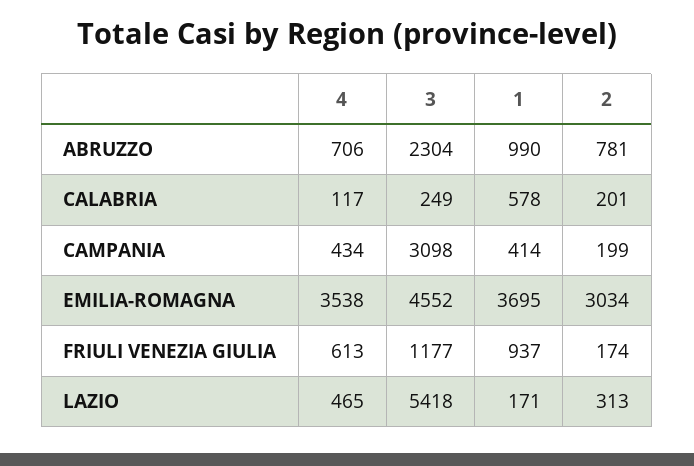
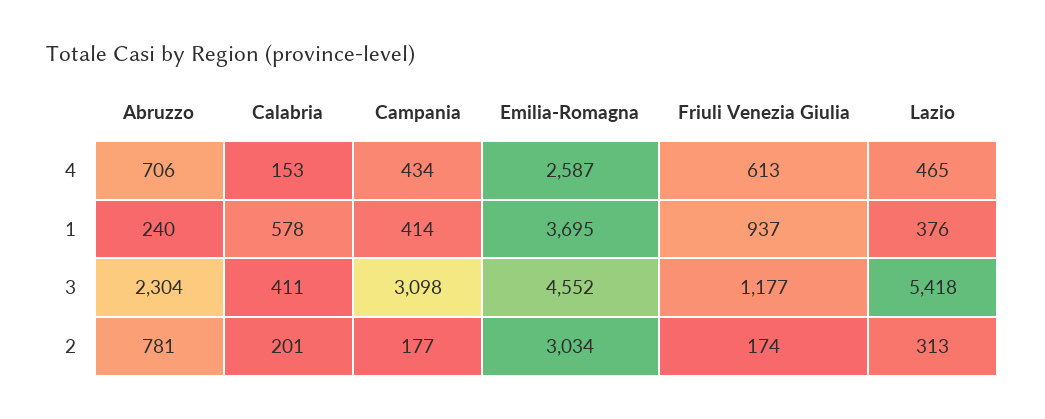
1, ABRUZZO: 990 -> 240
4, CALABRIA: 117 -> 153
3, CALABRIA: 249 -> 411
2, CAMPANIA: 199 -> 177
4, EMILIA-ROMAGNA: 3538 -> 2587
1, LAZIO: 171 -> 376

